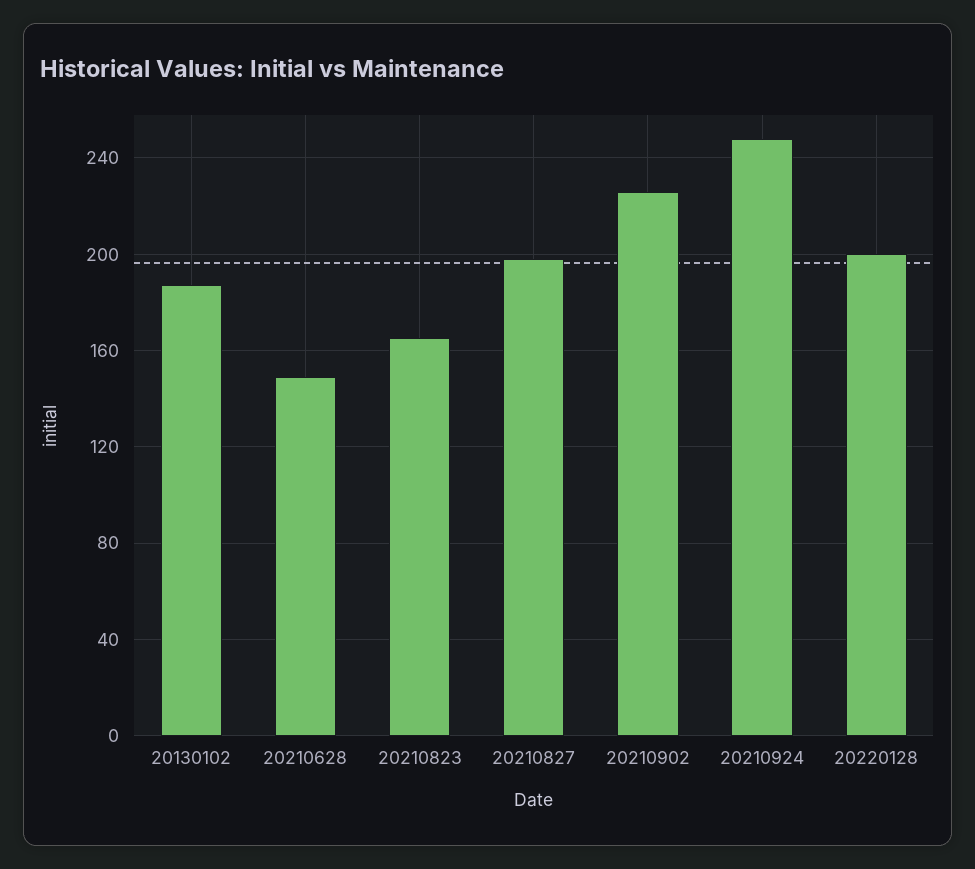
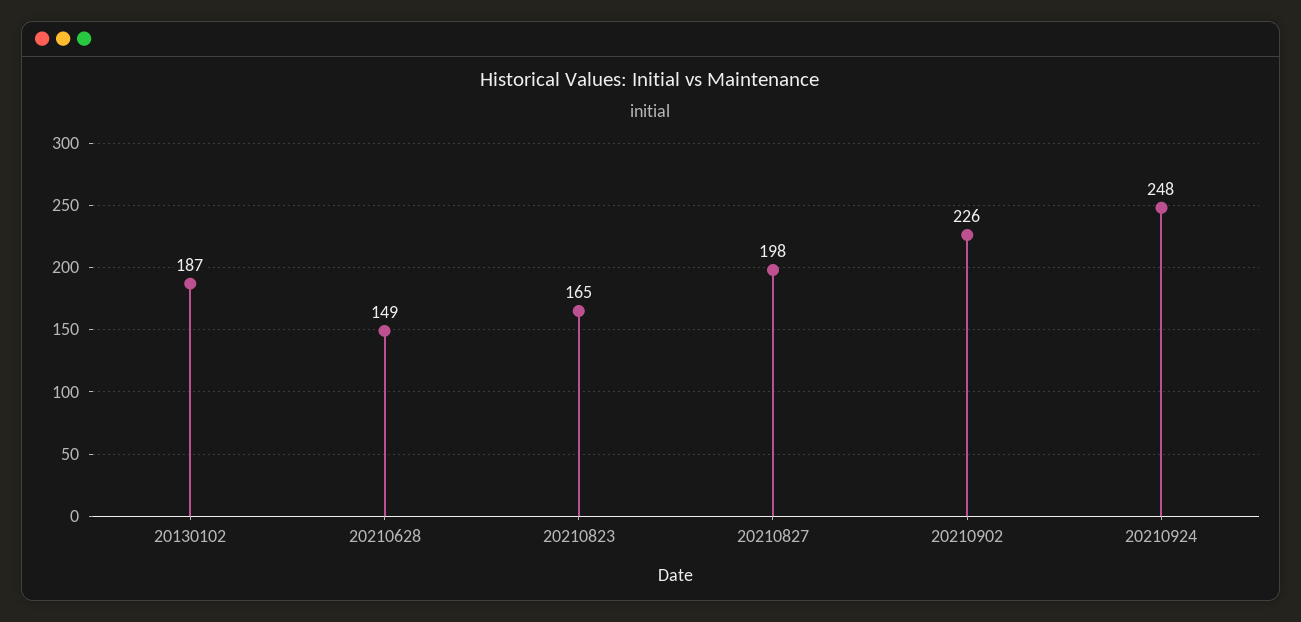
20220128: 200 -> none

